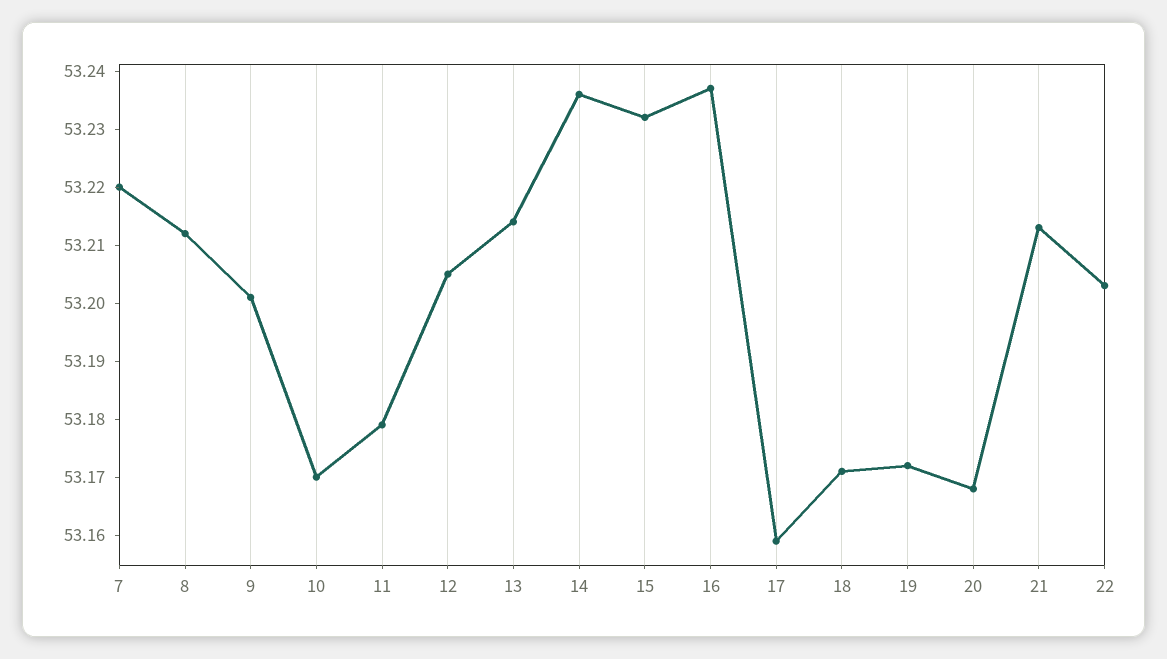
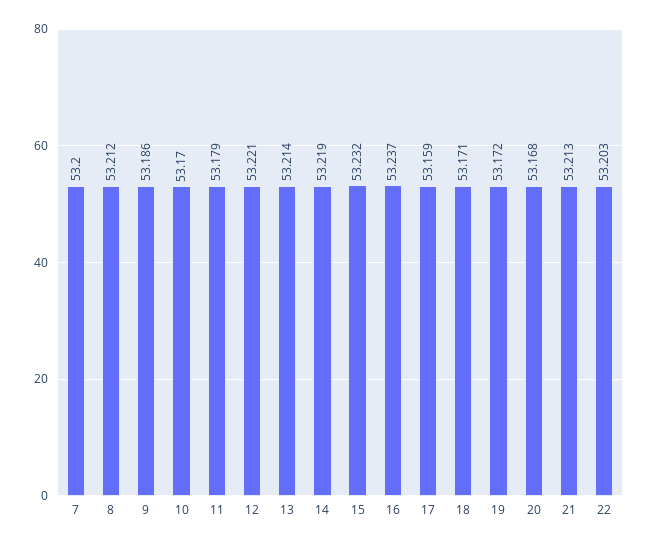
7: 53.22 -> 53.2
9: 53.2 -> 53.186
12: 53.205 -> 53.221
14: 53.235 -> 53.219

